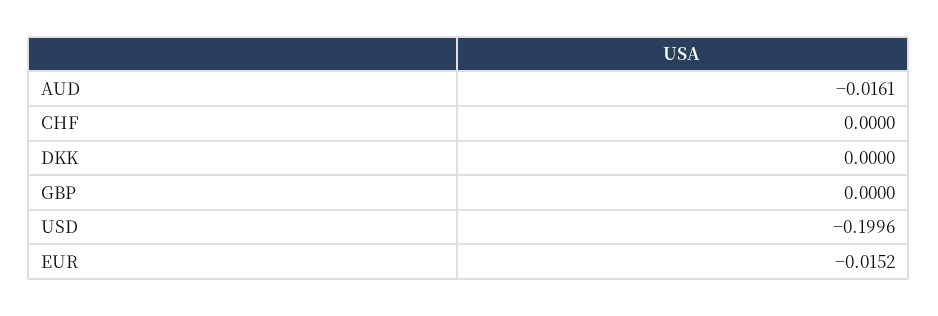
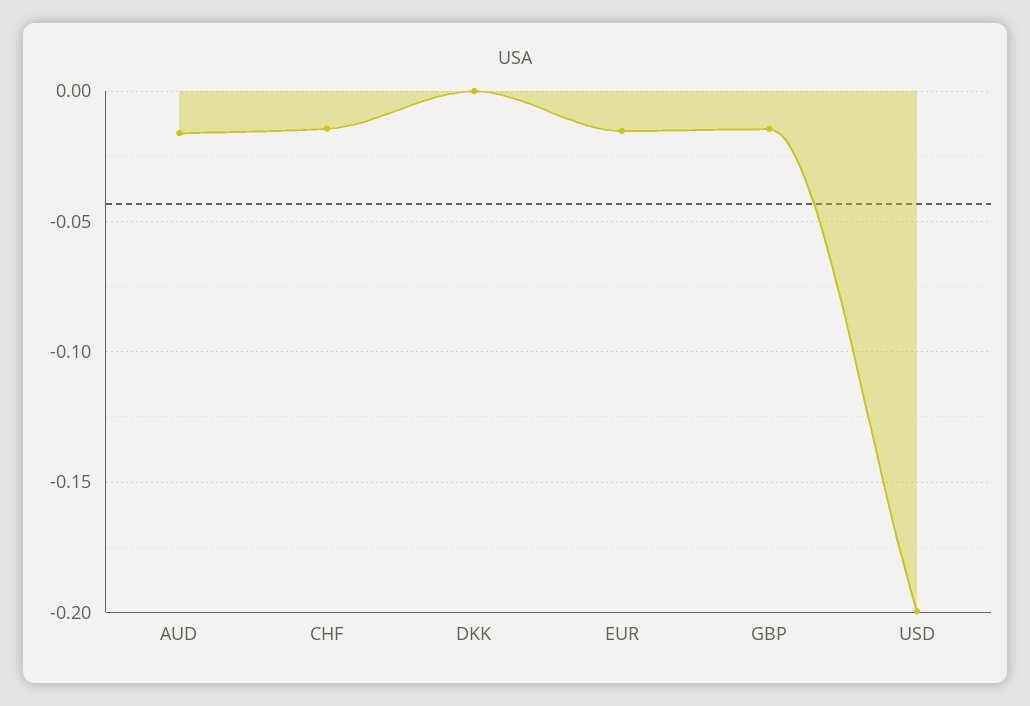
CHF: 0 -> -0.015
GBP: 0 -> -0.015

